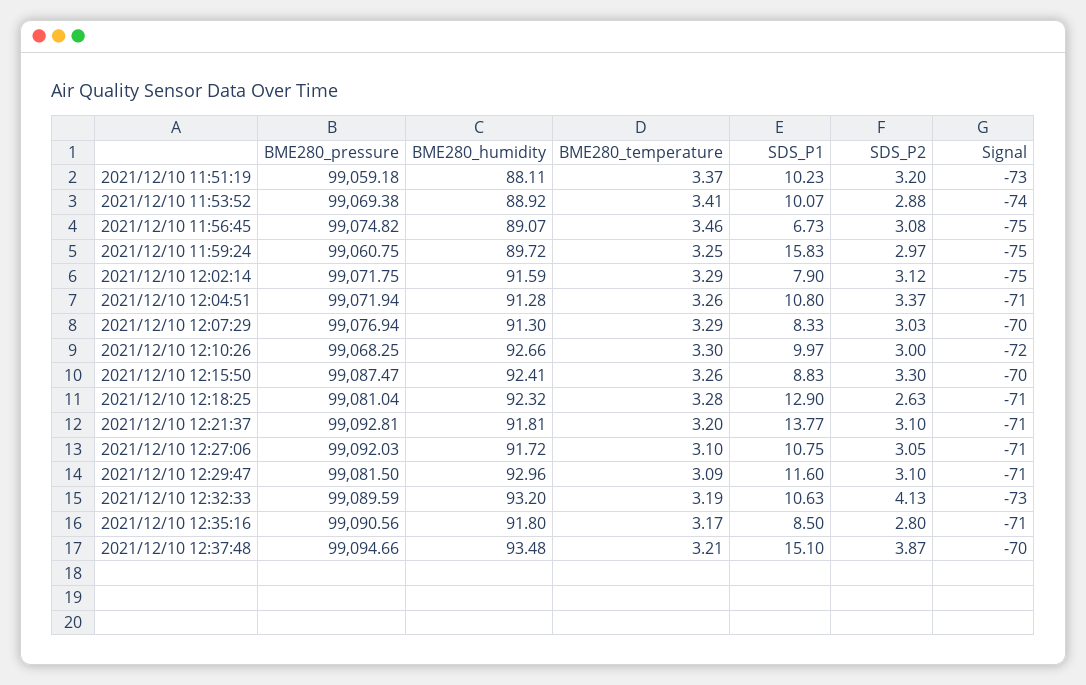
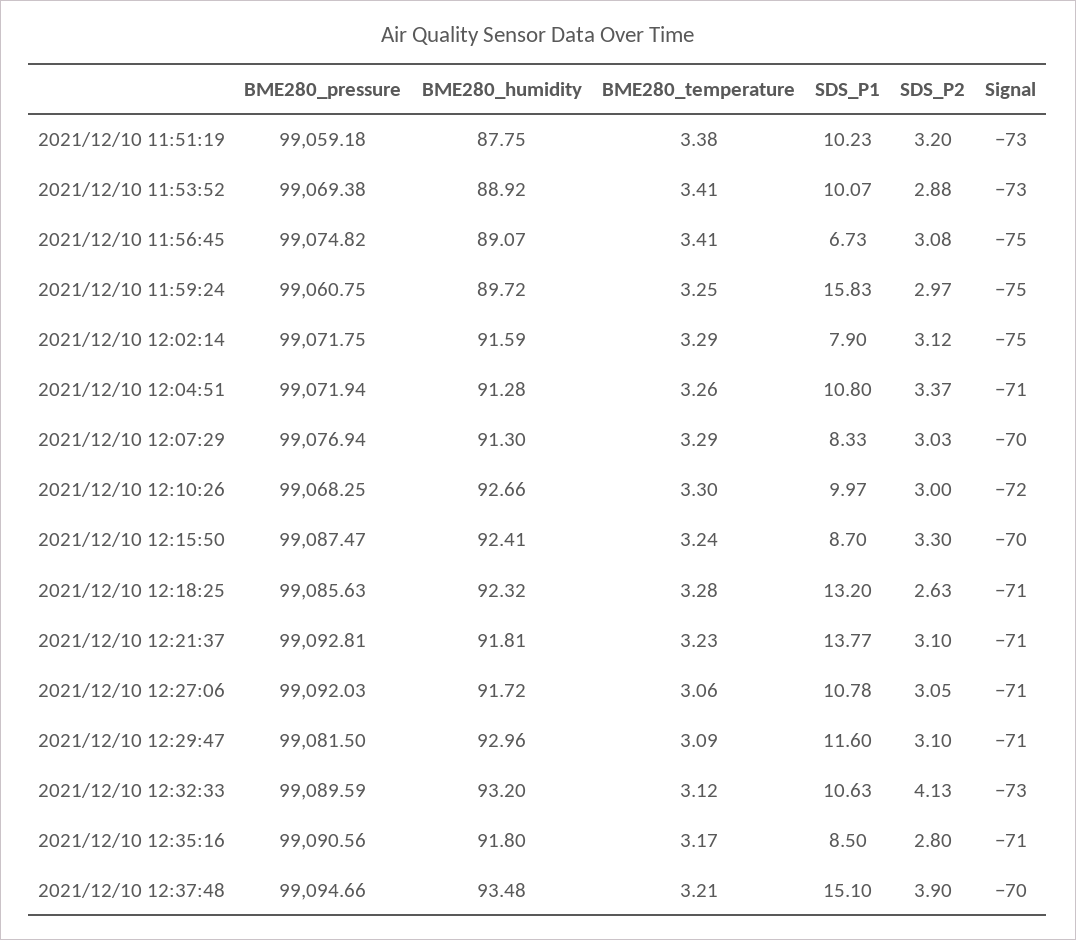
BME280_humidity, 2021/12/10 11:51:19: 88.11 -> 87.75
BME280_temperature, 2021/12/10 11:51:19: 3.37 -> 3.38
Signal, 2021/12/10 11:53:52: -74 -> -73
BME280_temperature, 2021/12/10 11:56:45: 3.46 -> 3.41
BME280_temperature, 2021/12/10 12:15:50: 3.26 -> 3.24
SDS_P1, 2021/12/10 12:15:50: 8.83 -> 8.7
BME280_pressure, 2021/12/10 12:18:25: 99081.04 -> 99085.63
SDS_P1, 2021/12/10 12:18:25: 12.9 -> 13.2
BME280_temperature, 2021/12/10 12:21:37: 3.2 -> 3.23
BME280_temperature, 2021/12/10 12:27:06: 3.1 -> 3.06
SDS_P1, 2021/12/10 12:27:06: 10.75 -> 10.78
BME280_temperature, 2021/12/10 12:32:33: 3.19 -> 3.12
SDS_P2, 2021/12/10 12:37:48: 3.87 -> 3.9

